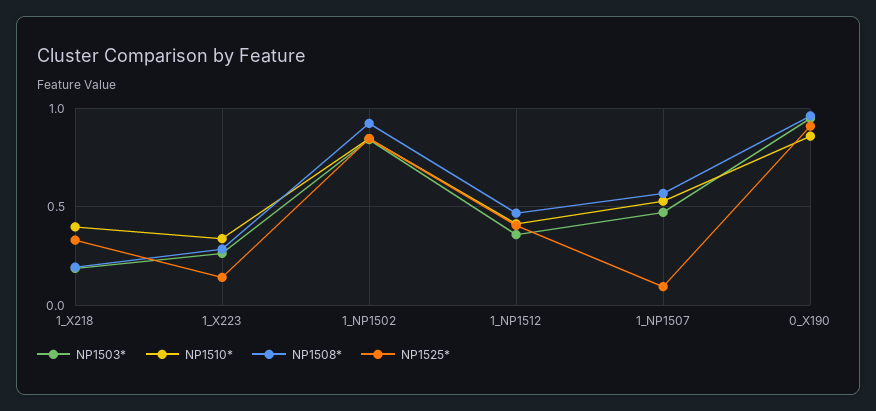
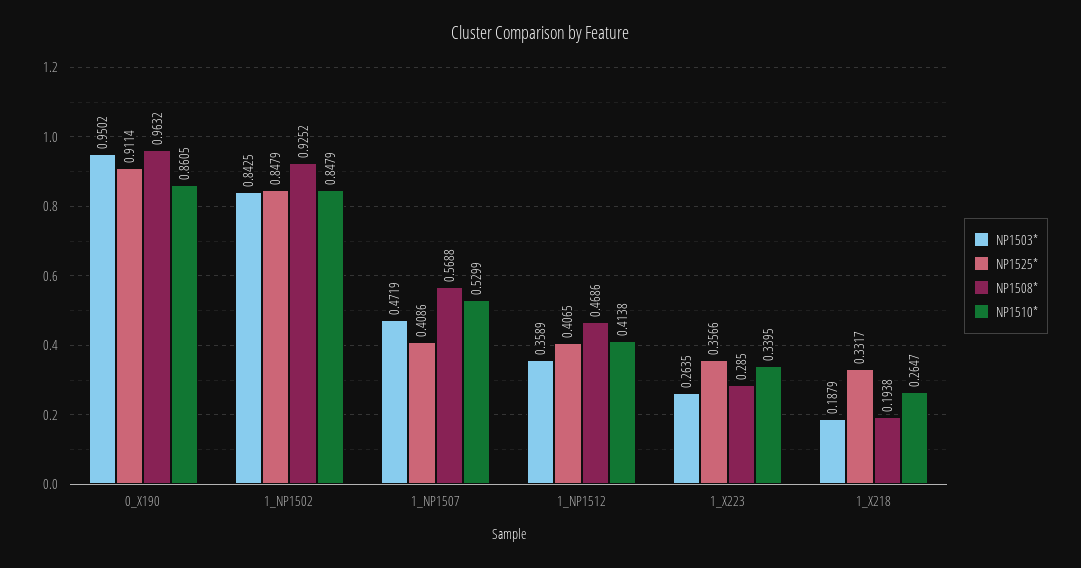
NP1510*, 1_X218: 0.4 -> 0.2647
NP1525*, 1_X223: 0.15 -> 0.3566
NP1525*, 1_NP1507: 0.1 -> 0.4086

